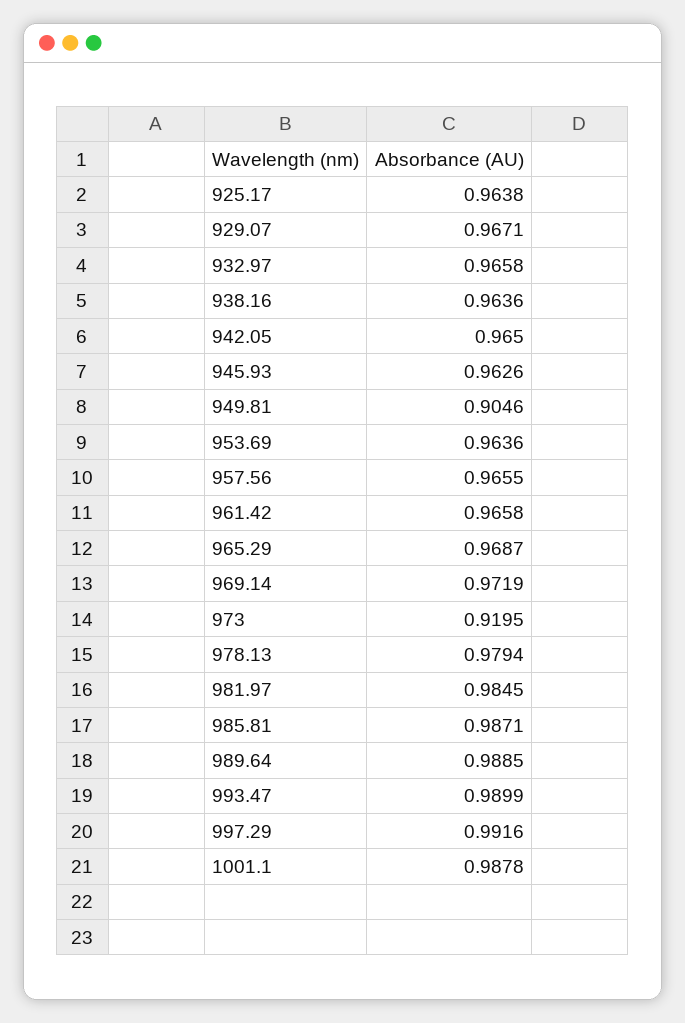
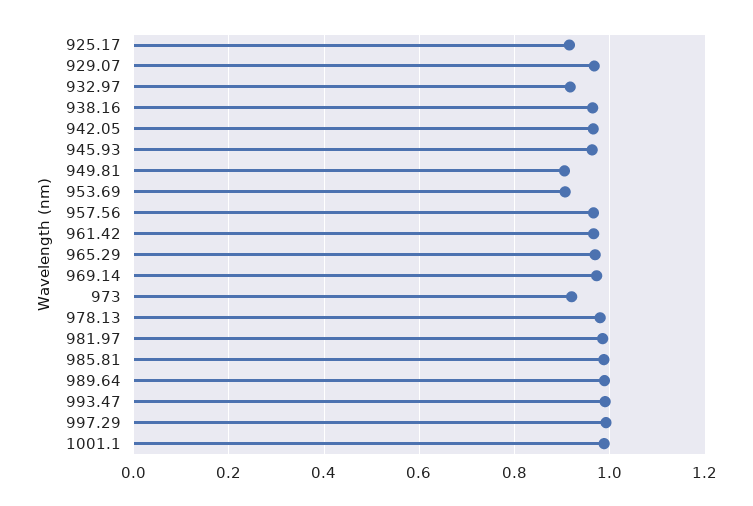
925.17: 0.9638 -> 0.92
932.97: 0.9658 -> 0.92
953.69: 0.9636 -> 0.9

